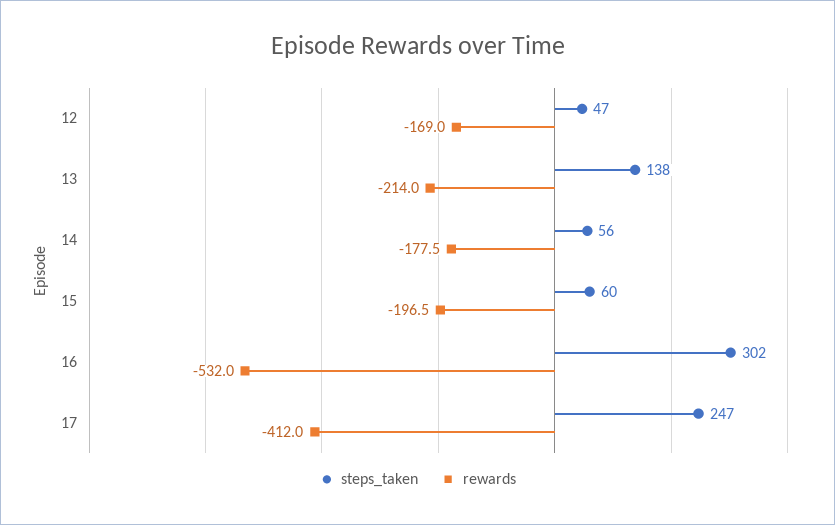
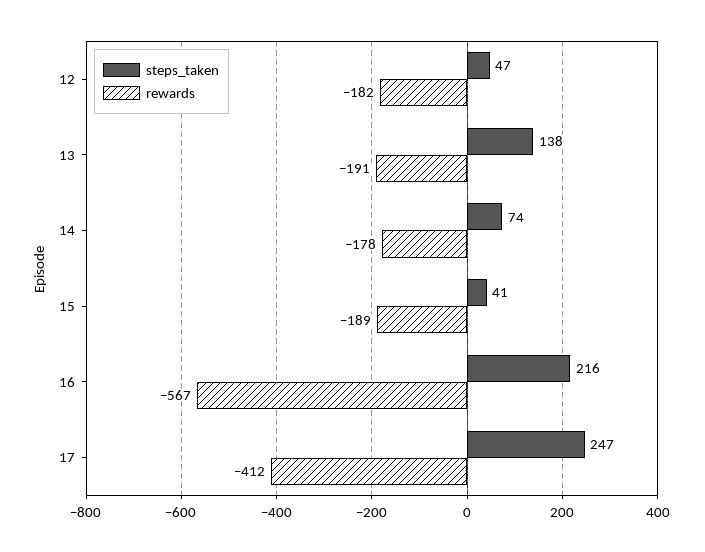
rewards, 12: -169 -> -182
rewards, 13: -214 -> -191
steps_taken, 14: 56 -> 74
steps_taken, 15: 60 -> 41
rewards, 15: -196.5 -> -189
steps_taken, 16: 302 -> 216
rewards, 16: -532 -> -567

